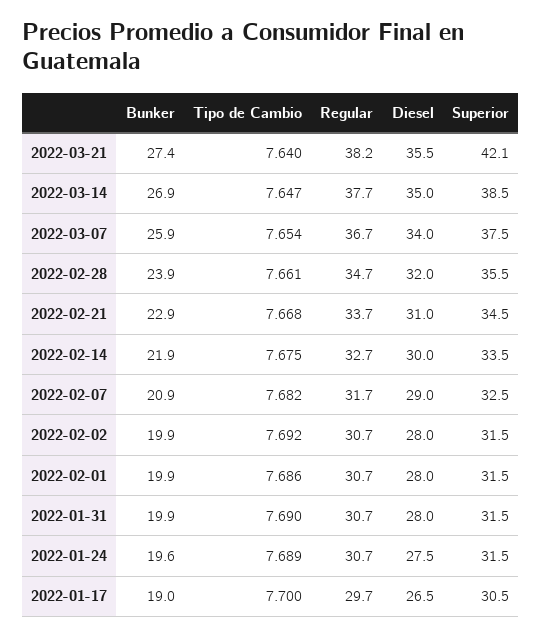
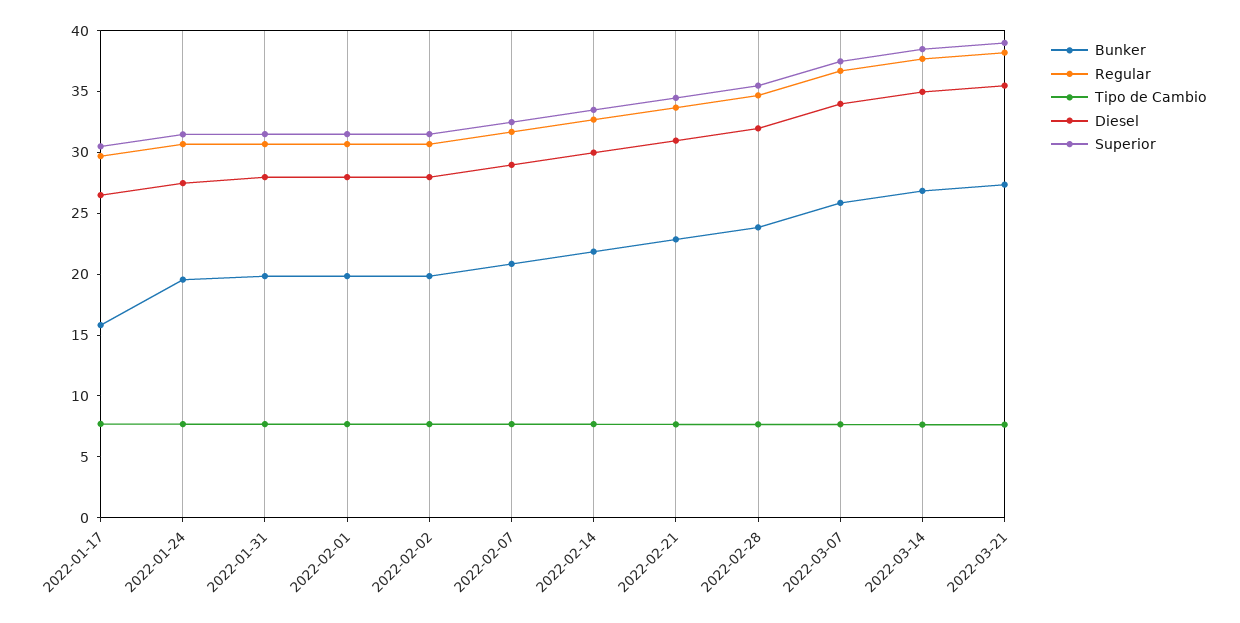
Superior, 2022-03-21: 42.1 -> 39
Bunker, 2022-01-17: 19 -> 16

